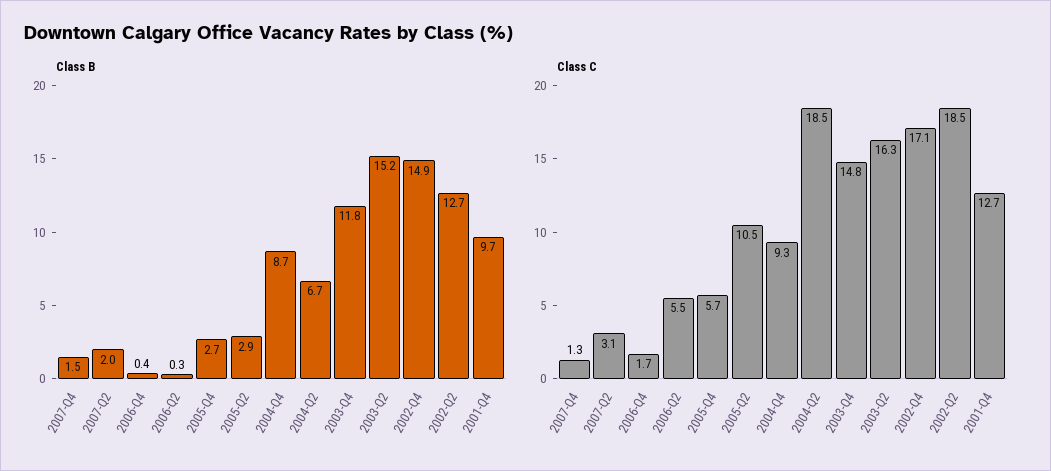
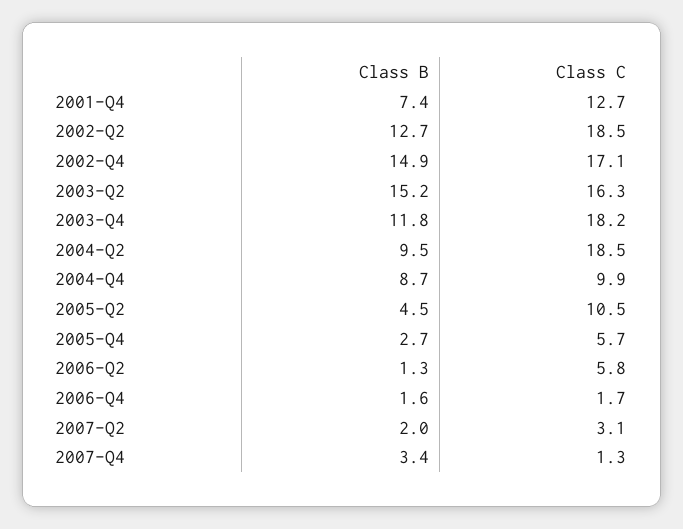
Class B, 2007-Q4: 1.5 -> 3.4
Class B, 2006-Q4: 0.4 -> 1.6
Class B, 2006-Q2: 0.3 -> 1.3
Class B, 2005-Q2: 2.9 -> 4.5
Class B, 2004-Q2: 6.7 -> 9.5
Class B, 2001-Q4: 9.7 -> 7.4
Class C, 2006-Q2: 5.5 -> 5.8
Class C, 2004-Q4: 9.3 -> 9.9
Class C, 2003-Q4: 14.8 -> 18.2

